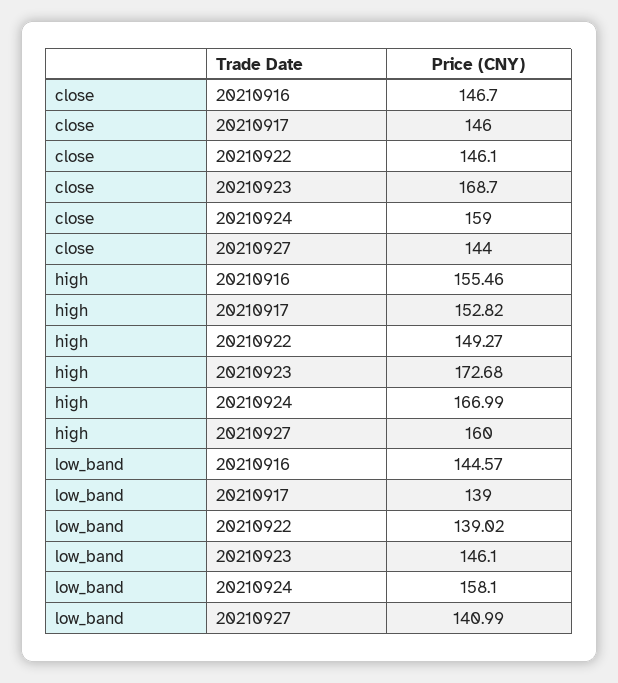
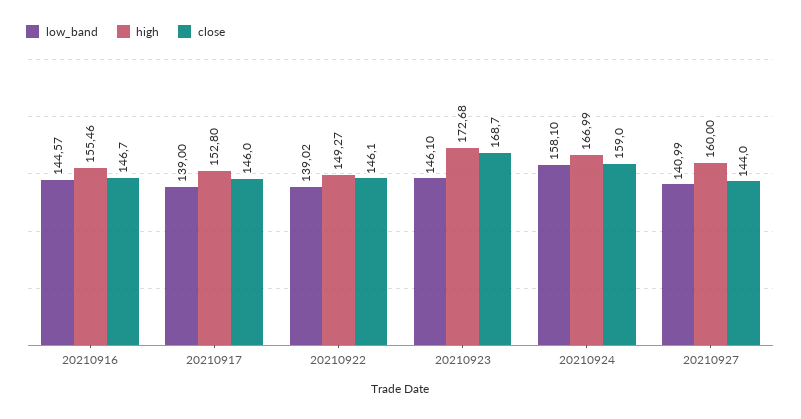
high, 20210917: 152.82 -> 152.8

